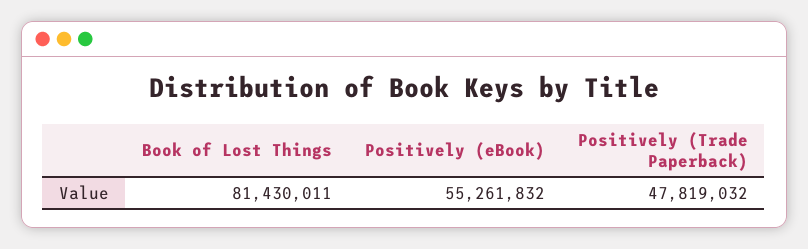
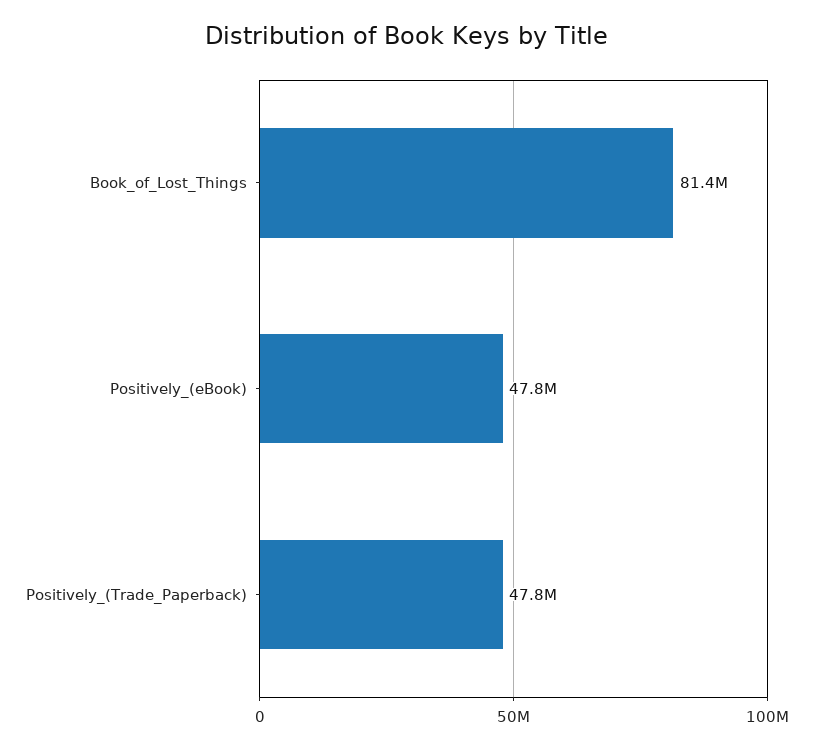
Positively (eBook): 55261832 -> 47800000

